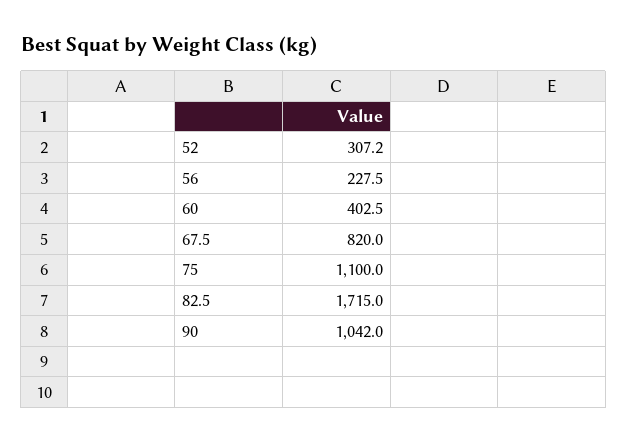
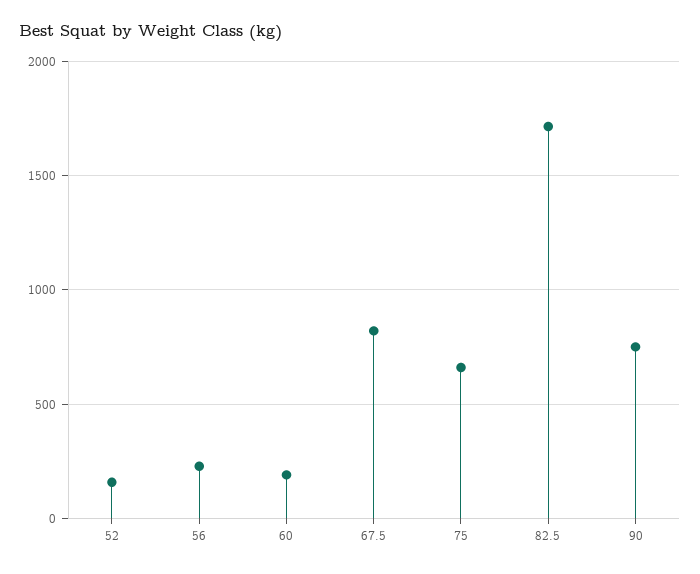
52: 307.2 -> 150
60: 402.5 -> 200
75: 1100 -> 650
90: 1042 -> 750

